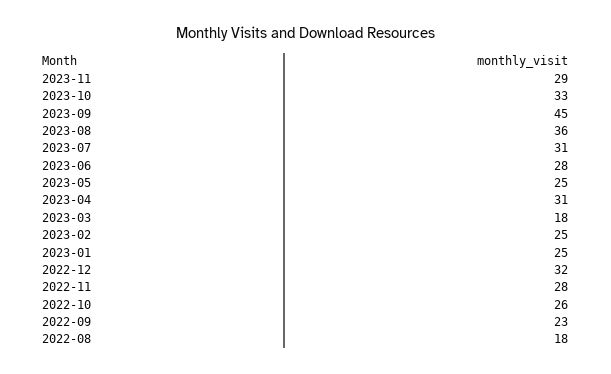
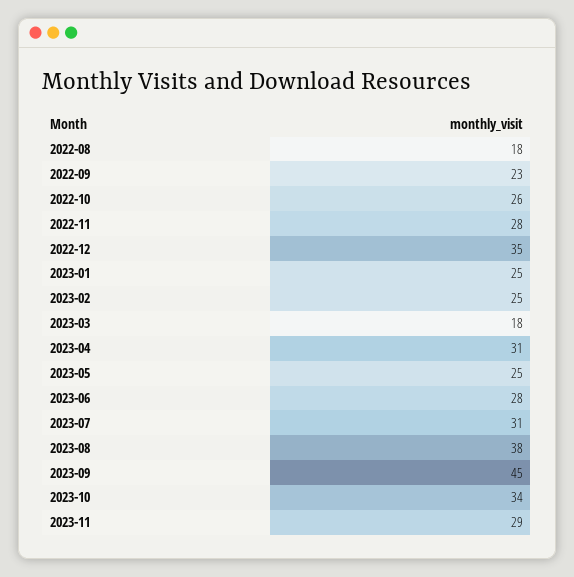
2023-10: 33 -> 34
2023-08: 36 -> 38
2022-12: 32 -> 35

